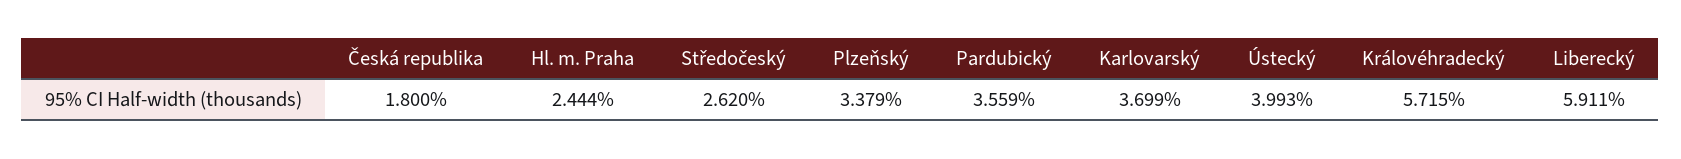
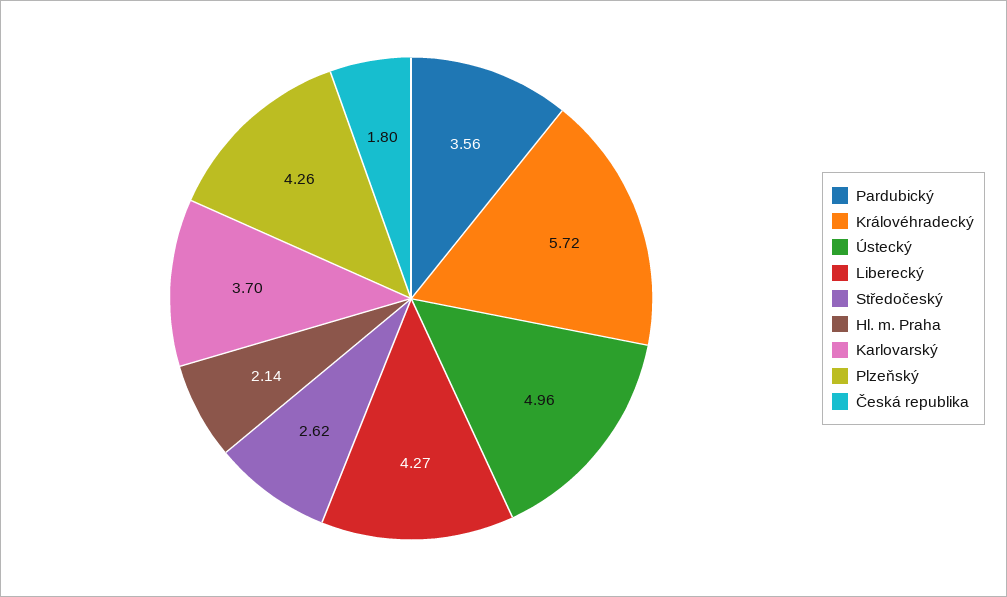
Hl. m. Praha: 2.444 -> 2.14
Plzeňský: 3.379 -> 4.26
Ústecký: 3.993 -> 4.96
Liberecký: 5.911 -> 4.27

